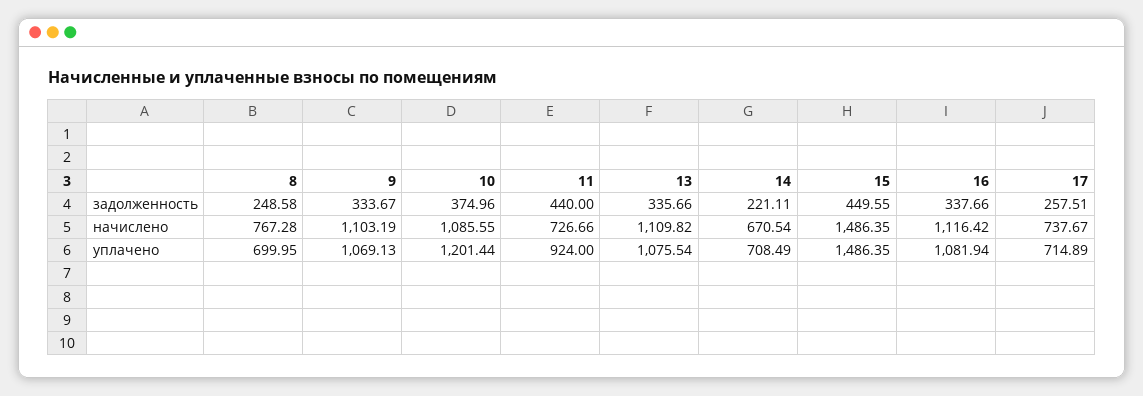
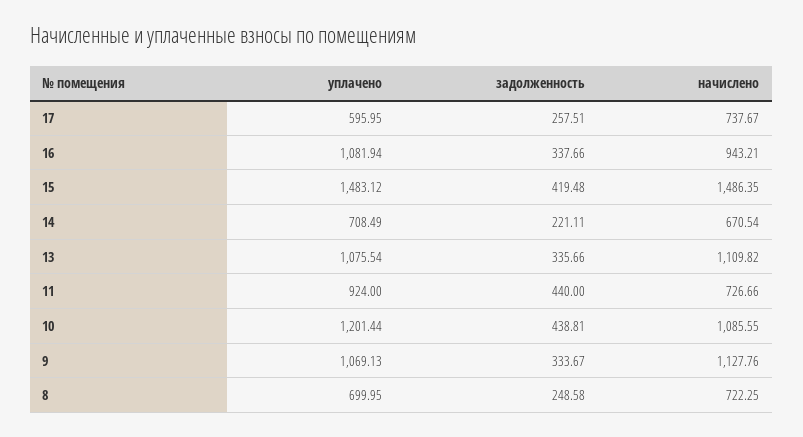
10, задолженность: 374.96 -> 438.81
15, задолженность: 449.55 -> 419.48
8, начислено: 767.28 -> 722.25
9, начислено: 1103.19 -> 1127.76
16, начислено: 1116.42 -> 943.21
15, уплачено: 1486.35 -> 1483.12
17, уплачено: 714.89 -> 595.95

